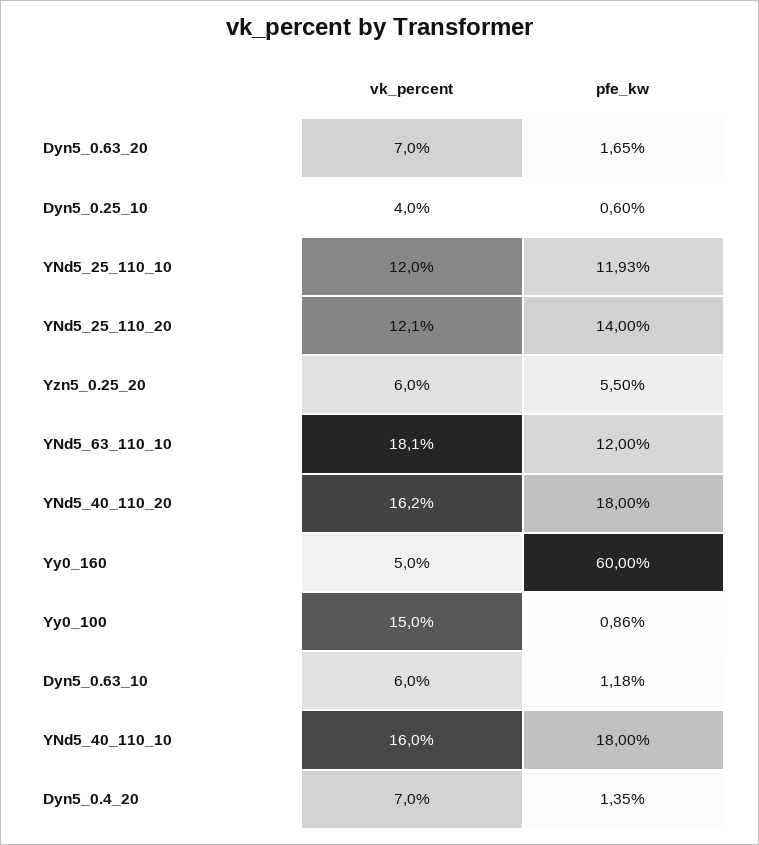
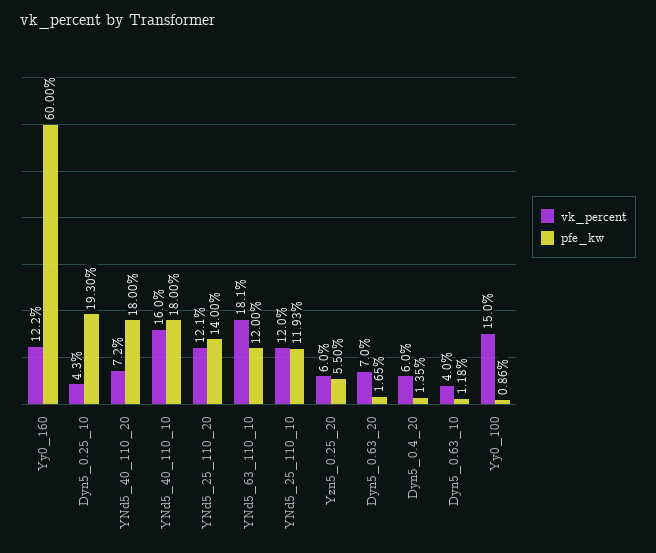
vk_percent, Dyn5_0.25_10: 4 -> 4.3
pfe_kw, Dyn5_0.25_10: 0.6 -> 19.3
vk_percent, YNd5_40_110_20: 16.2 -> 7.2
vk_percent, Yy0_160: 5 -> 12.2
vk_percent, Dyn5_0.63_10: 6 -> 4
vk_percent, Dyn5_0.4_20: 7 -> 6

